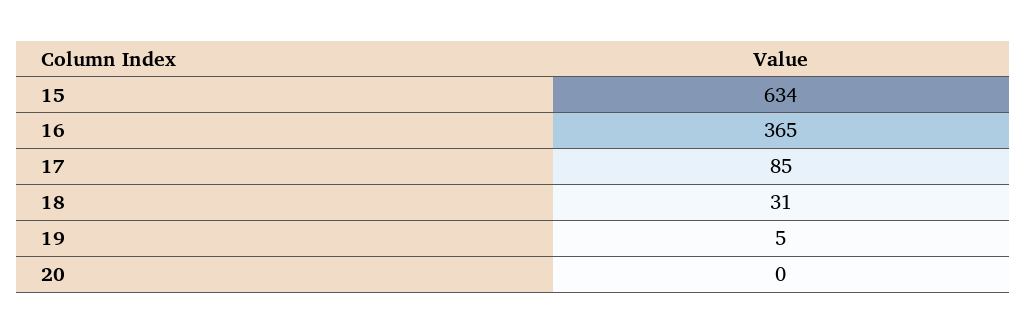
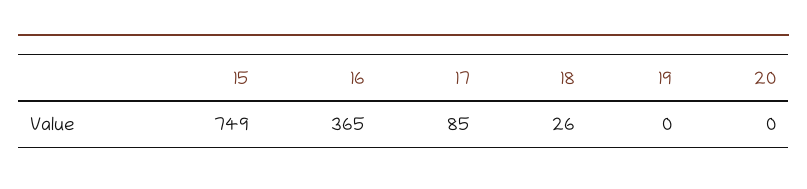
15: 634 -> 749
18: 31 -> 26
19: 5 -> 0

